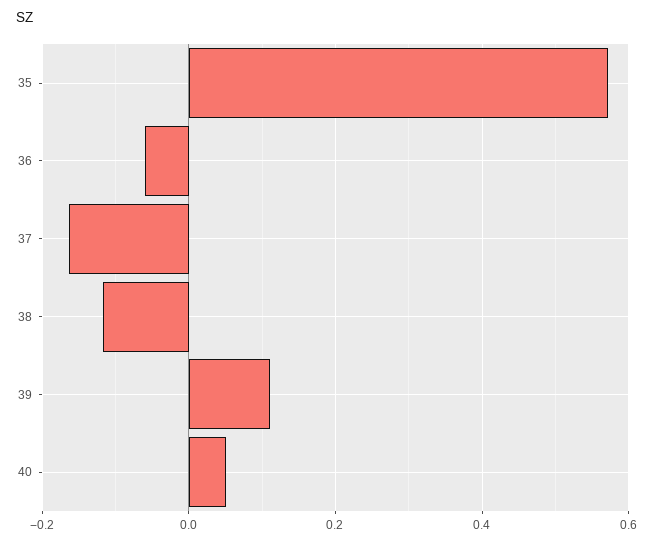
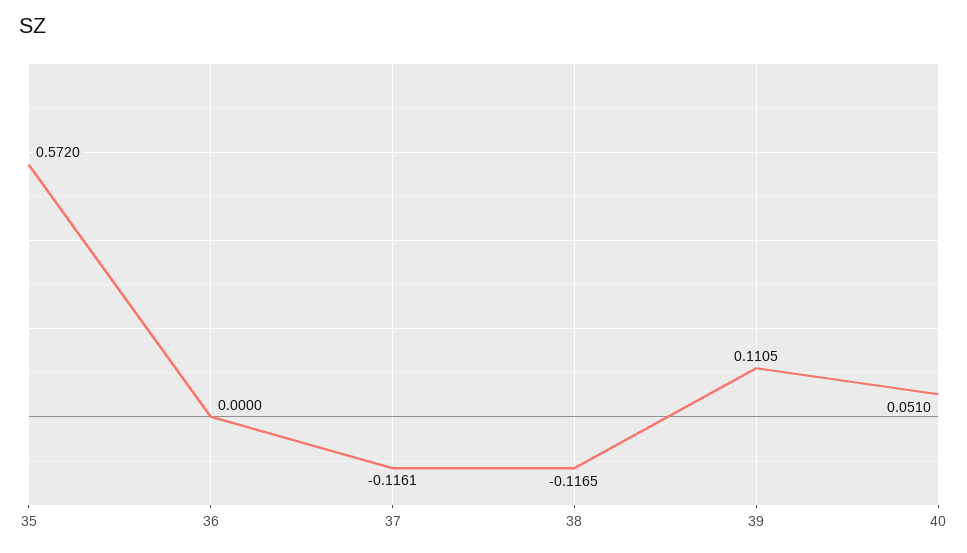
36: -0.06 -> 0
37: -0.16 -> -0.1161

